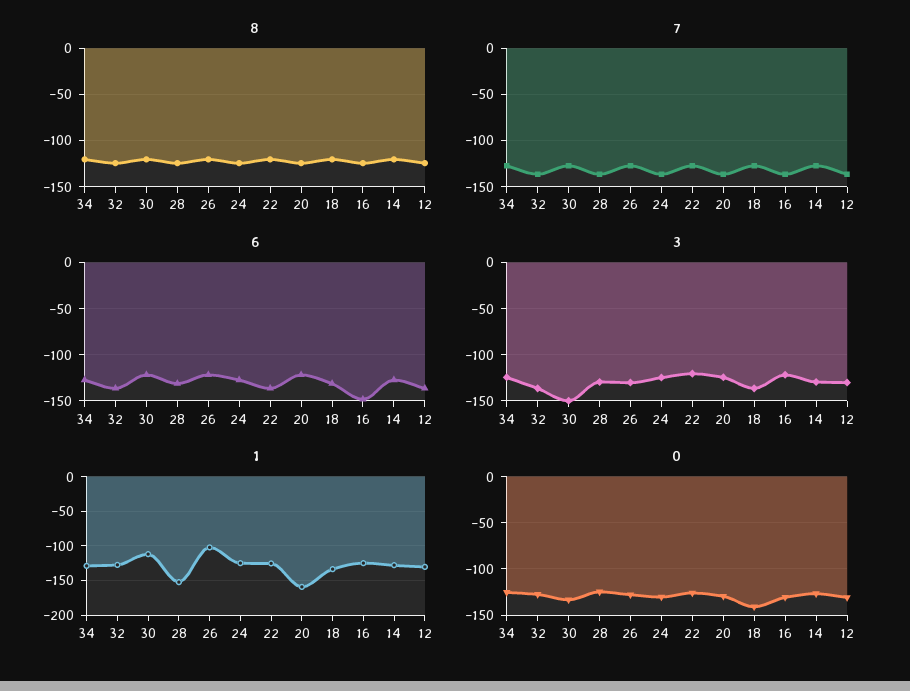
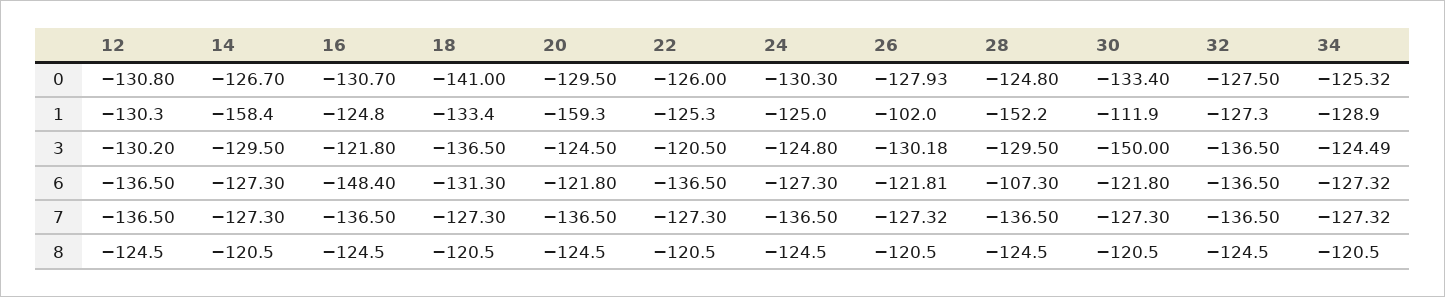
6, 28: -130 -> -107.3
1, 14: -130 -> -158.4

